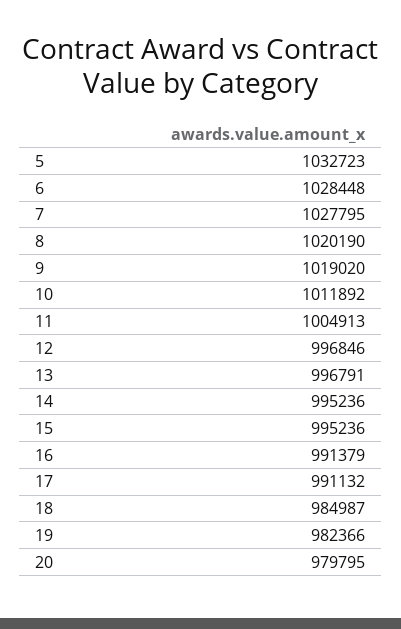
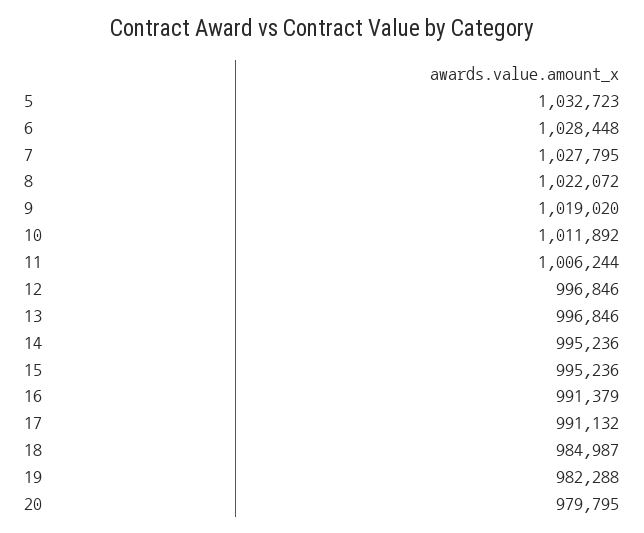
8: 1020190 -> 1022072
11: 1004913 -> 1006244
13: 996791 -> 996846
19: 982366 -> 982288

